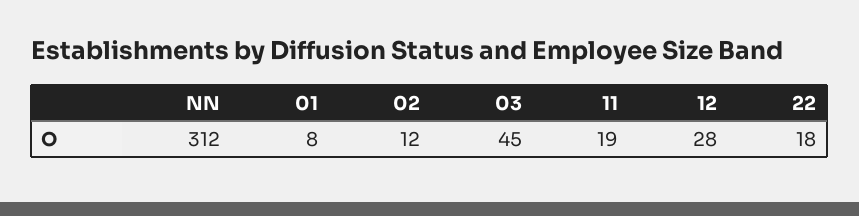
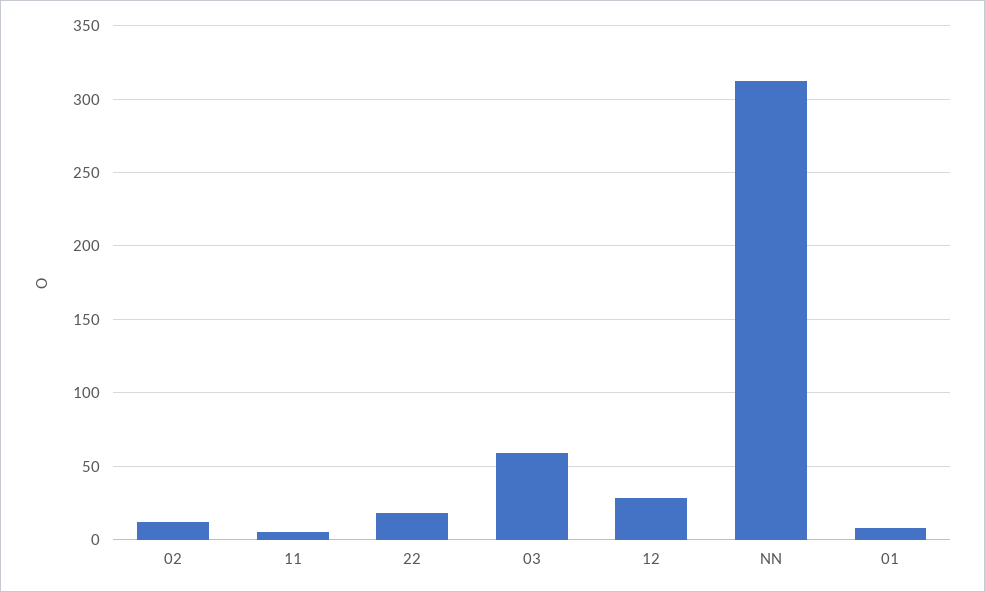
03: 45 -> 60
11: 19 -> 5

